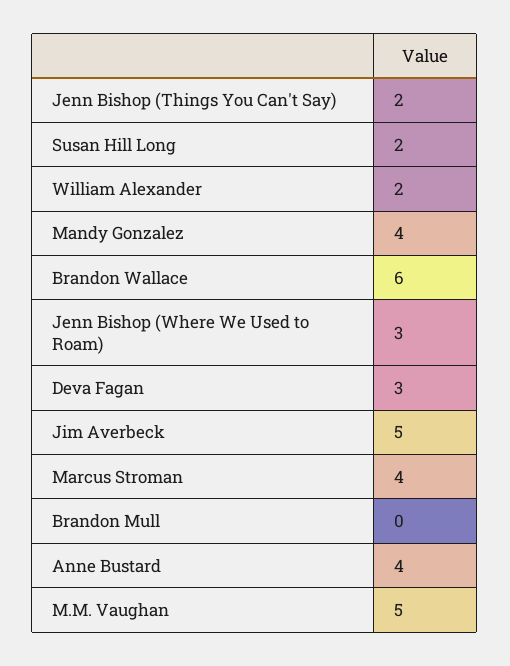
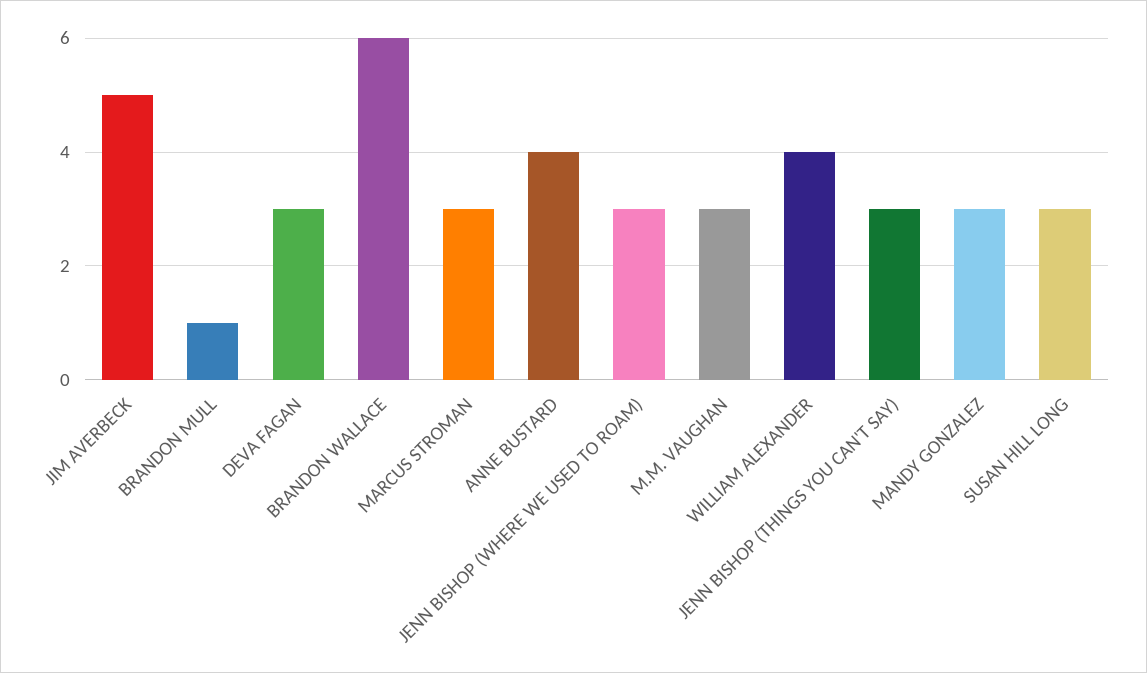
Jenn Bishop (Things You Can't Say): 2 -> 3
Susan Hill Long: 2 -> 3
William Alexander: 2 -> 4
Mandy Gonzalez: 4 -> 3
Marcus Stroman: 4 -> 3
Brandon Mull: 0 -> 1
M.M. Vaughan: 5 -> 3

